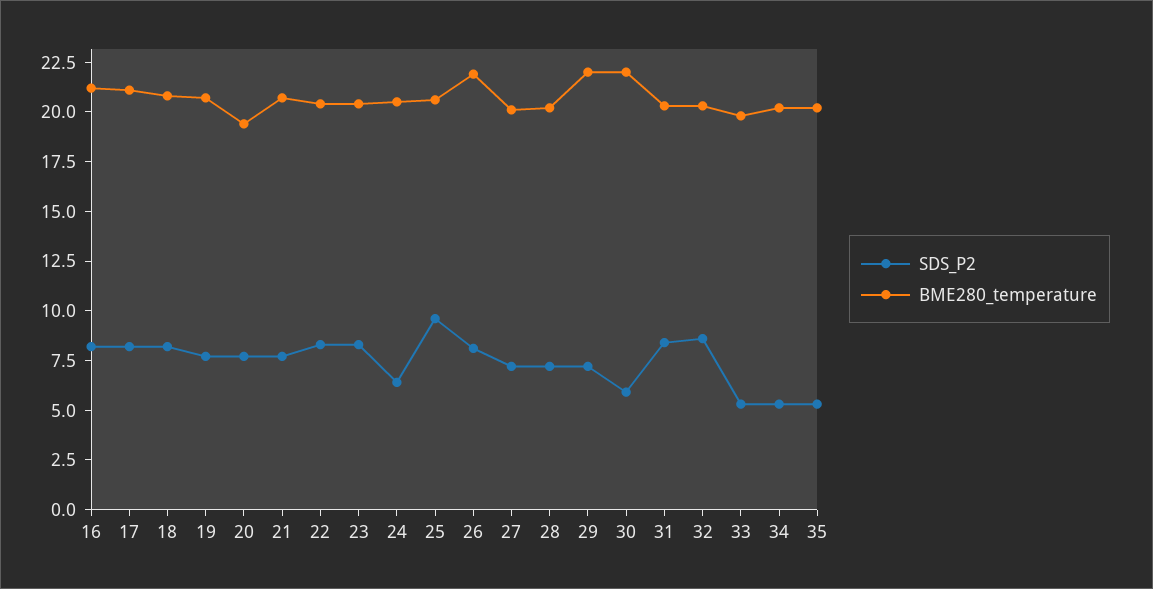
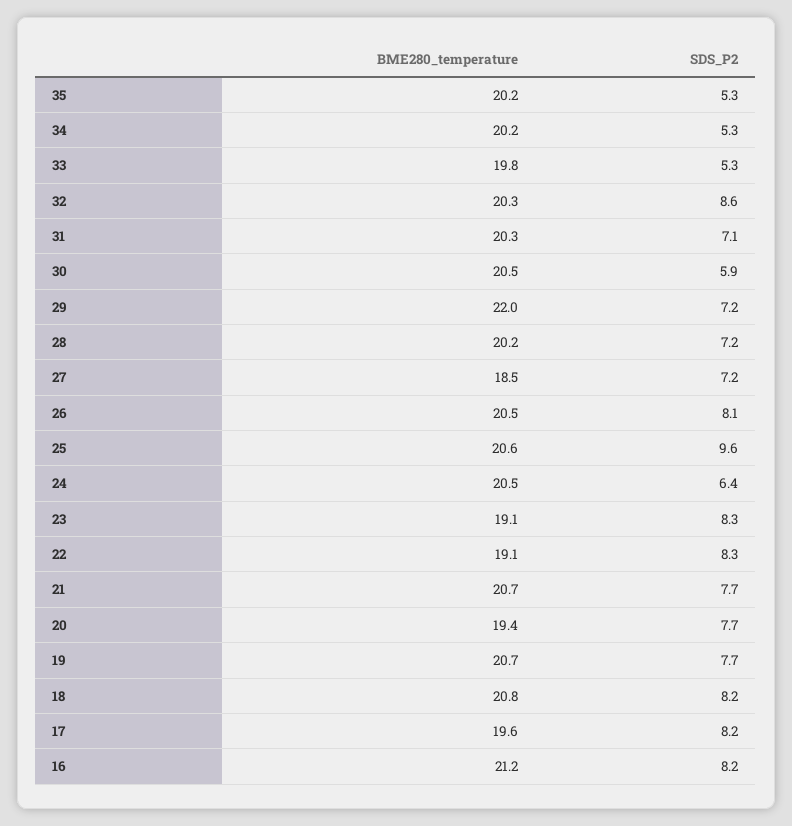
BME280_temperature, 17: 21 -> 19.6
BME280_temperature, 22: 20.5 -> 19.1
BME280_temperature, 23: 20.5 -> 19.1
BME280_temperature, 26: 22 -> 20.5
BME280_temperature, 27: 20 -> 18.5
BME280_temperature, 30: 22 -> 20.5
SDS_P2, 31: 8.5 -> 7.1

